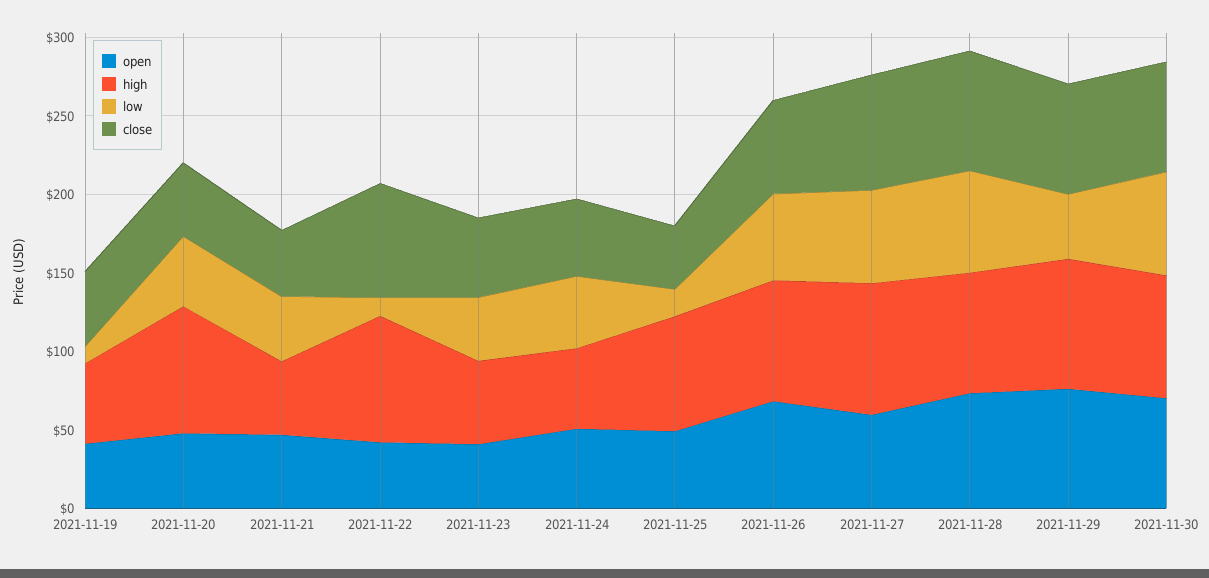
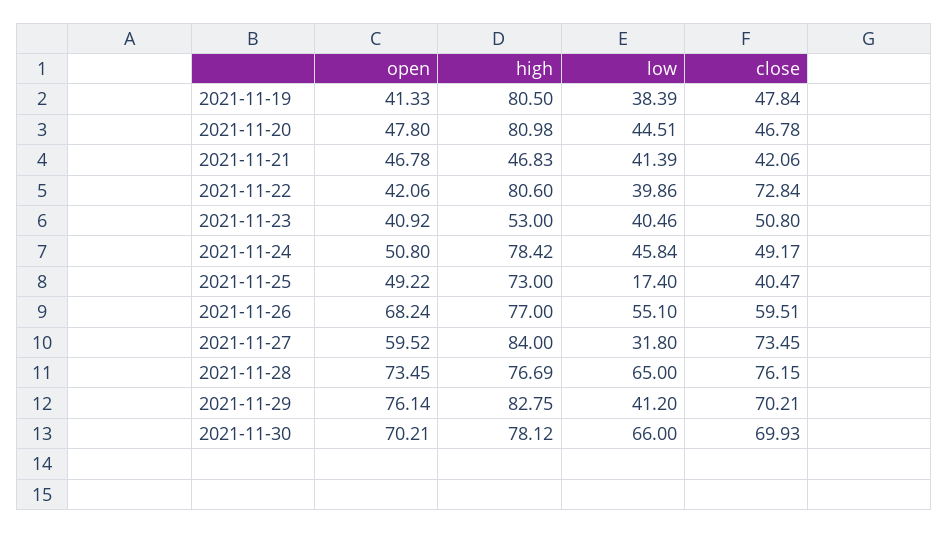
high, 2021-11-19: 50 -> 80.5
low, 2021-11-19: 10 -> 38.39
low, 2021-11-22: 10 -> 39.86
high, 2021-11-24: 50 -> 78.42
low, 2021-11-27: 60 -> 31.8

